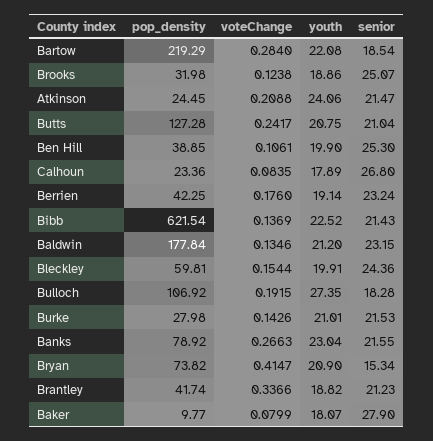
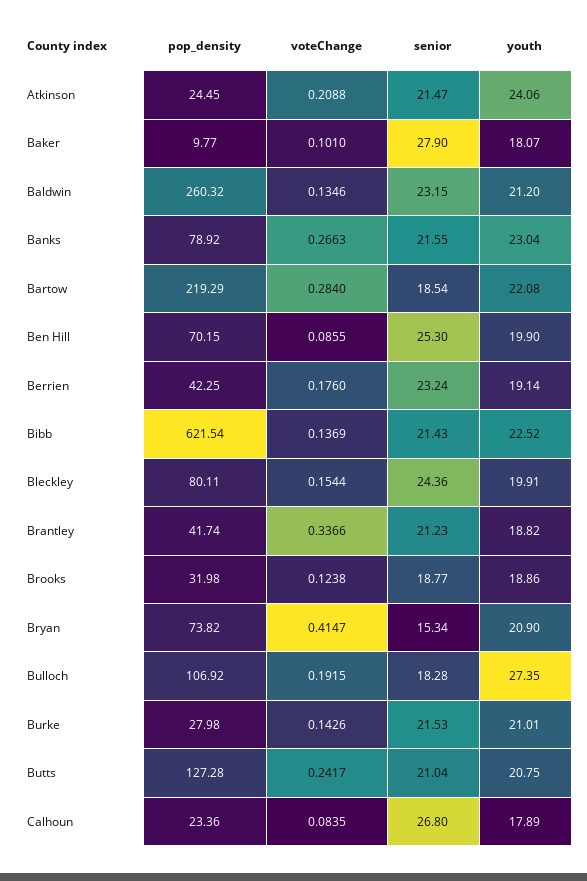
senior, Brooks: 25.07 -> 18.77
pop_density, Ben Hill: 38.85 -> 70.15
voteChange, Ben Hill: 0.1061 -> 0.0855
pop_density, Baldwin: 177.84 -> 260.32
pop_density, Bleckley: 59.81 -> 80.11
voteChange, Baker: 0.0799 -> 0.101

